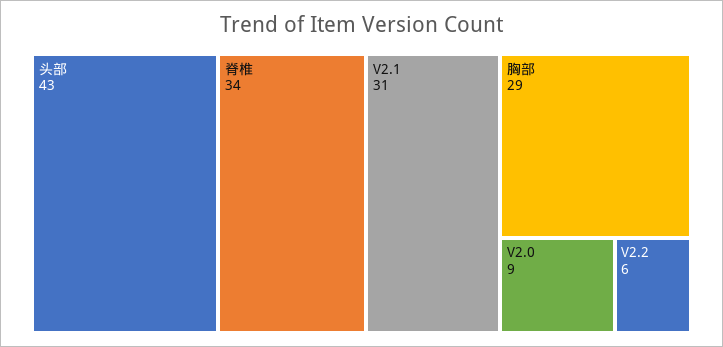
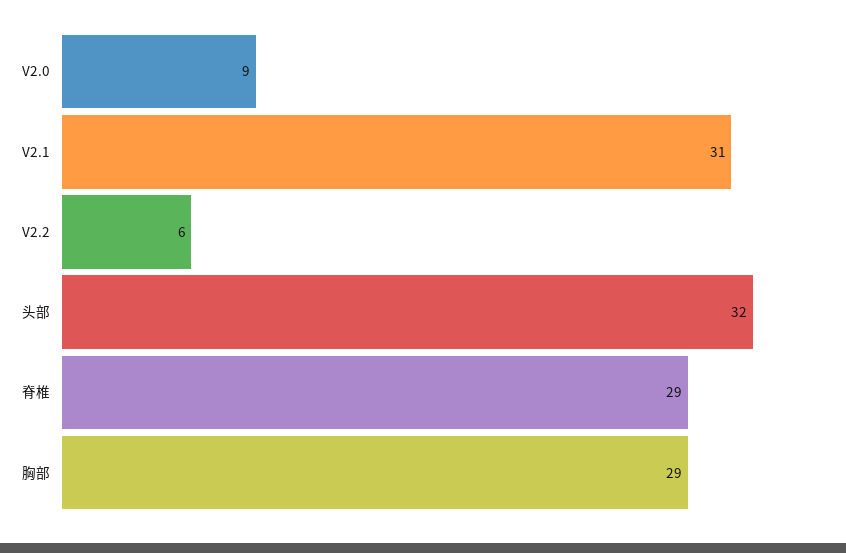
头部: 43 -> 32
脊椎: 34 -> 29

